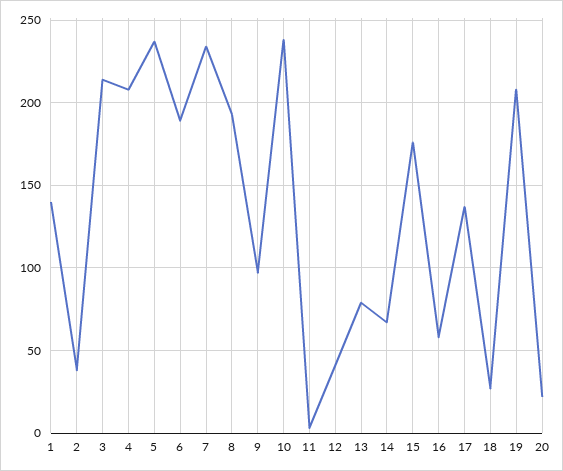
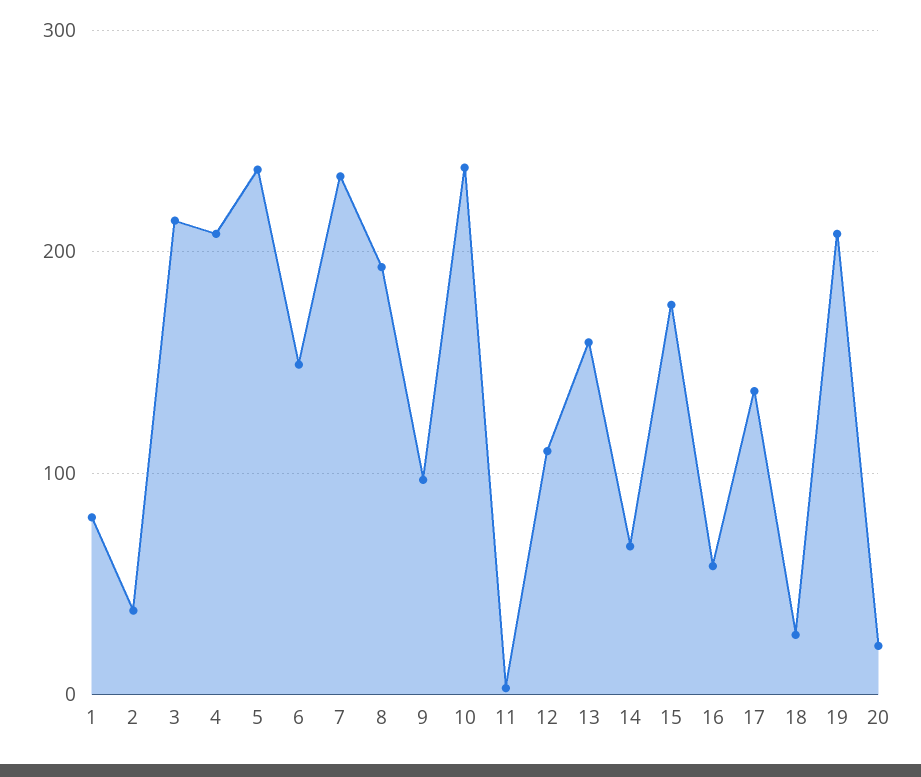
1: 140 -> 80
6: 190 -> 150
12: 40 -> 110
13: 80 -> 160

